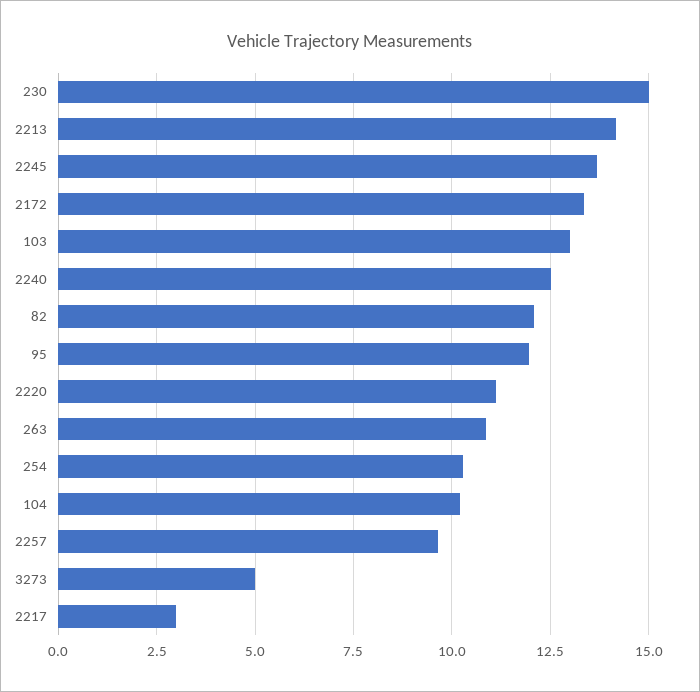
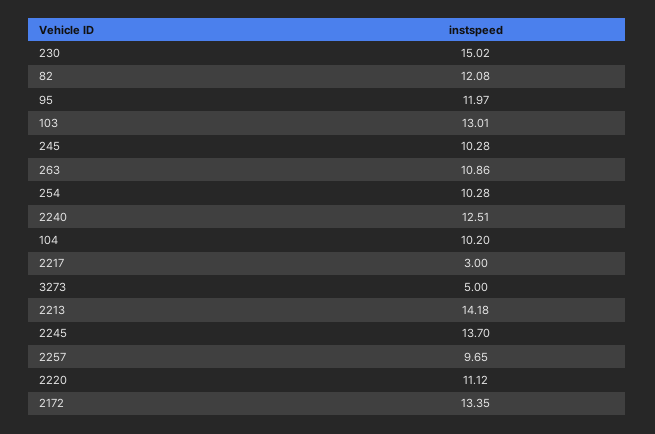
245: none -> 10.28

